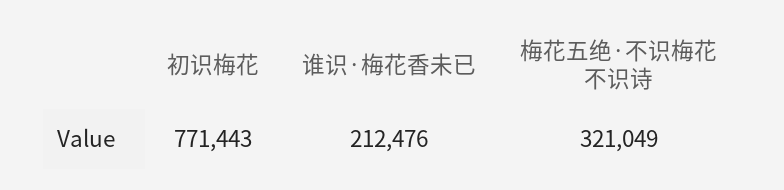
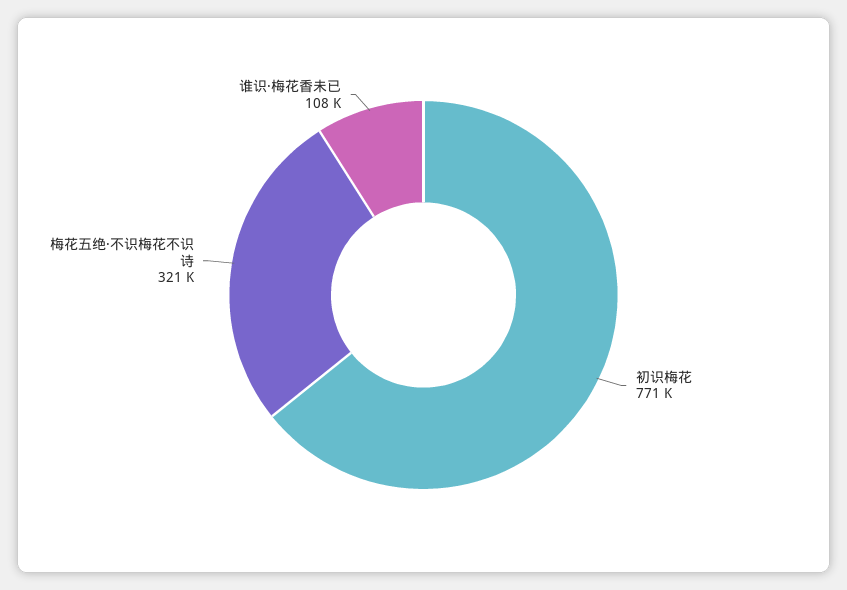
谁识·梅花香未已: 212476 -> 108000

